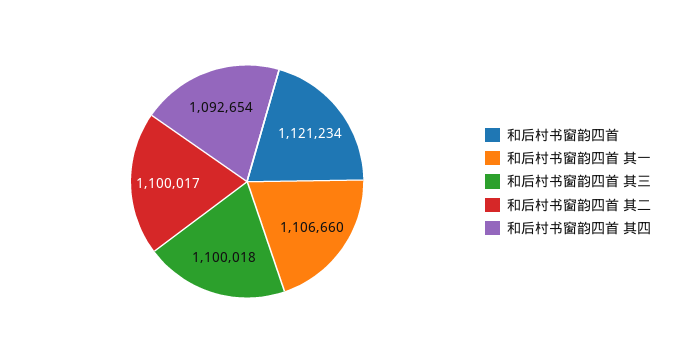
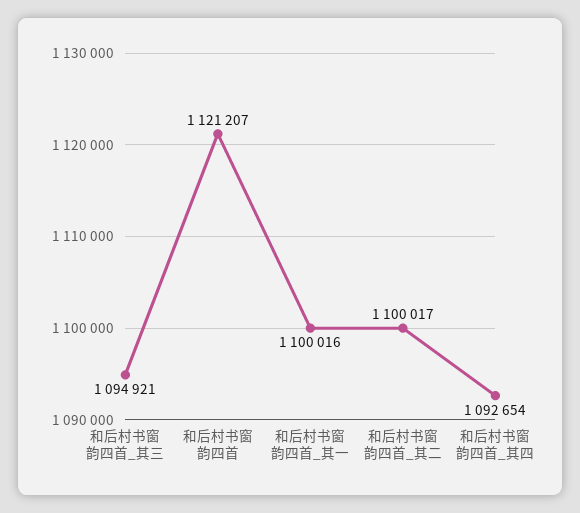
和后村书窗韵四首: 1121234 -> 1121207
和后村书窗韵四首 其一: 1106660 -> 1100016
和后村书窗韵四首 其三: 1100018 -> 1094921

